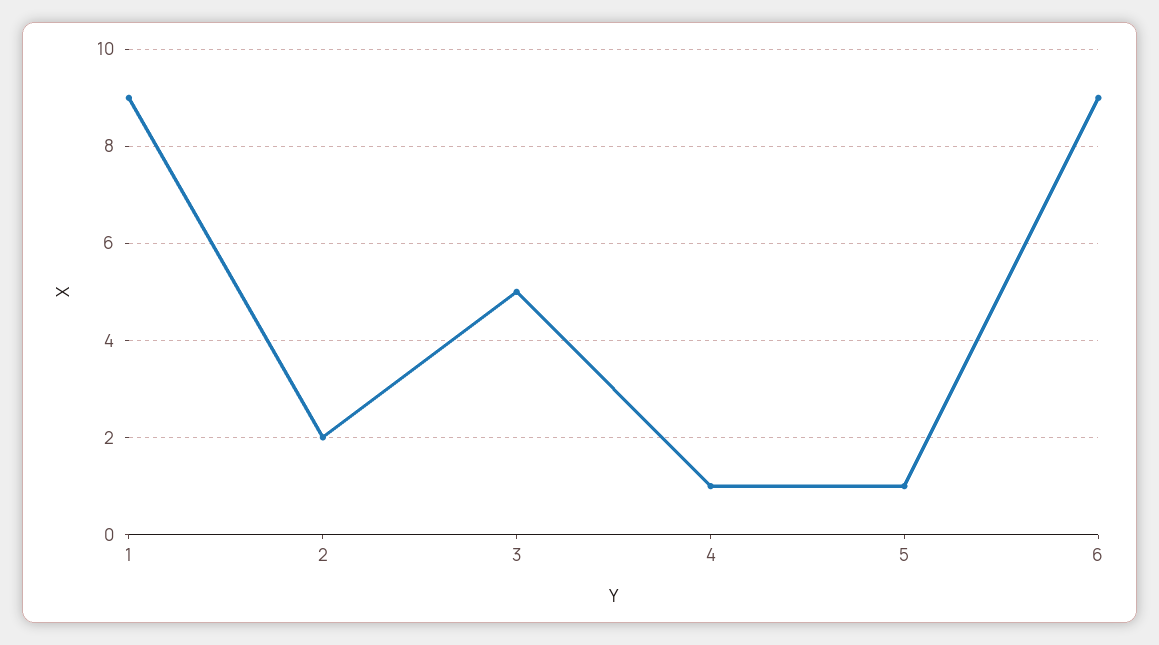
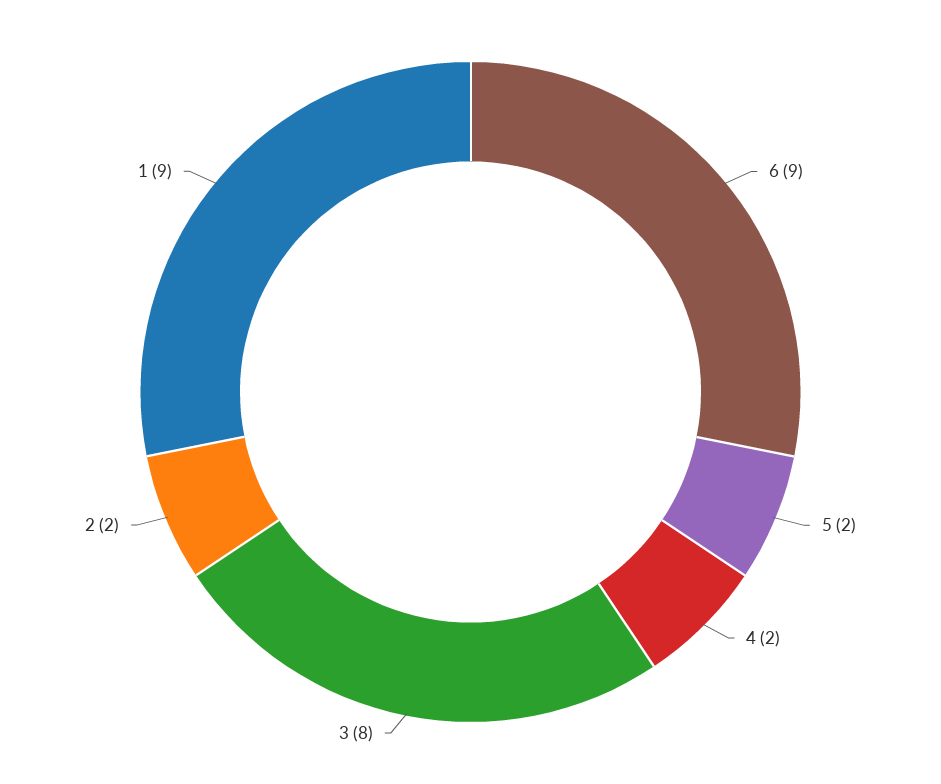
3: 5 -> 8
4: 1 -> 2
5: 1 -> 2

